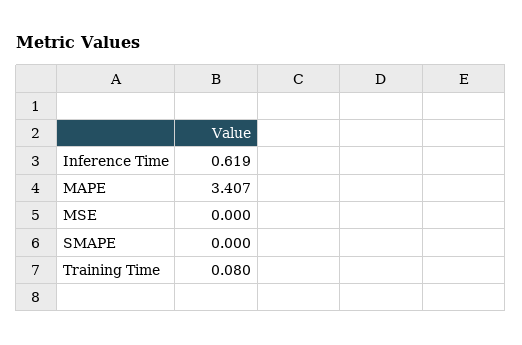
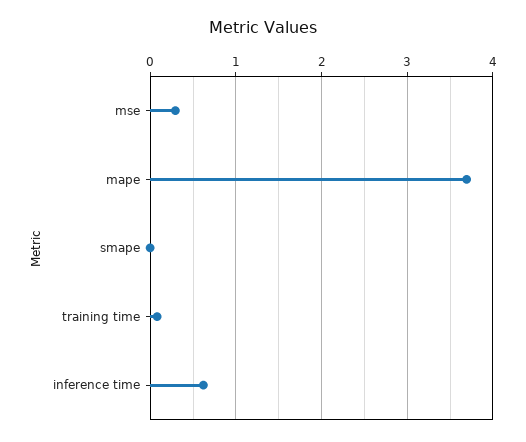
MAPE: 3.407 -> 3.7
MSE: 0 -> 0.3

